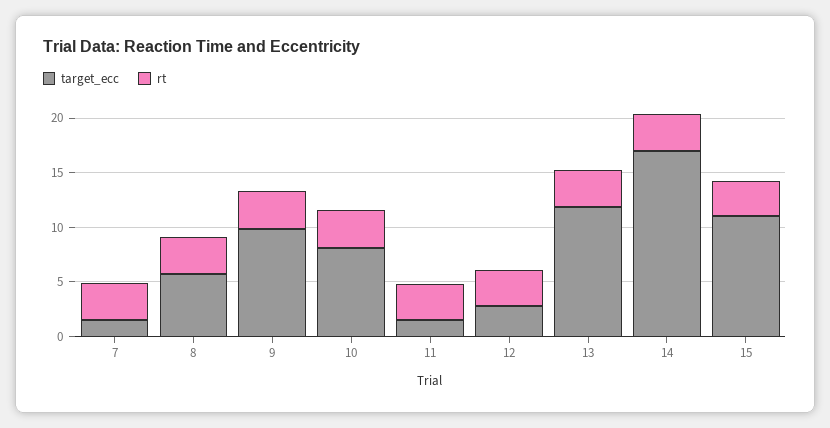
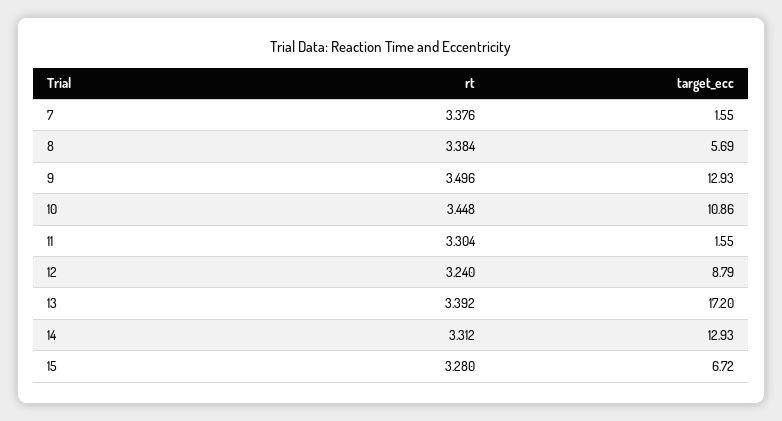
target_ecc, 9: 10 -> 12.93
target_ecc, 10: 8 -> 10.86
target_ecc, 12: 3 -> 8.79
target_ecc, 13: 12 -> 17.2
target_ecc, 14: 17 -> 12.93
target_ecc, 15: 11 -> 6.72

